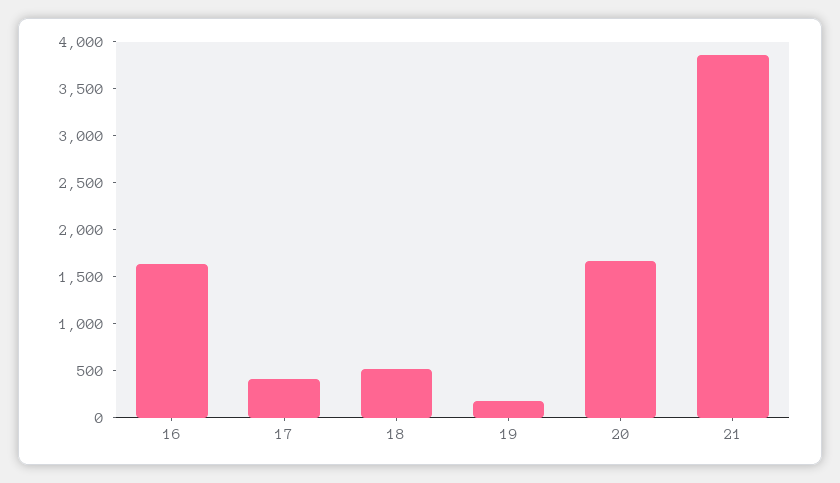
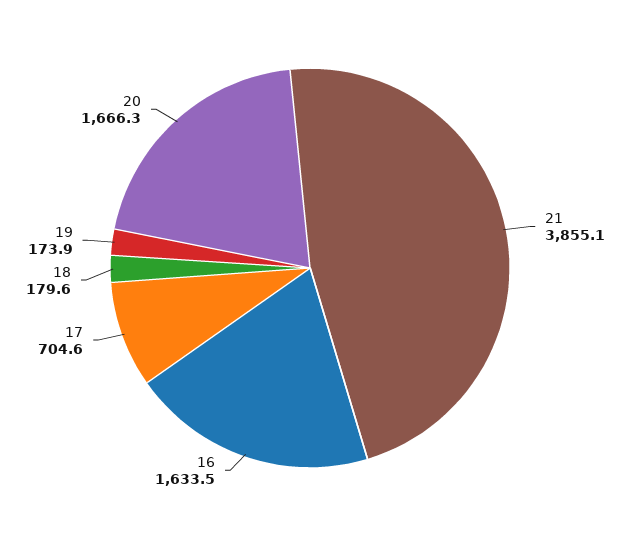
17: 400 -> 704.6
18: 500 -> 179.6

